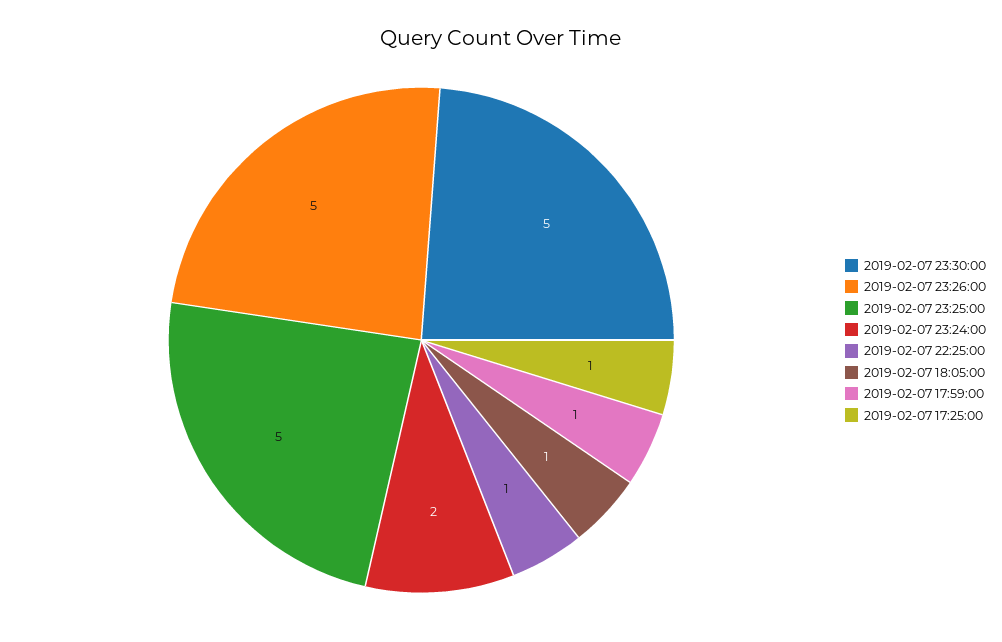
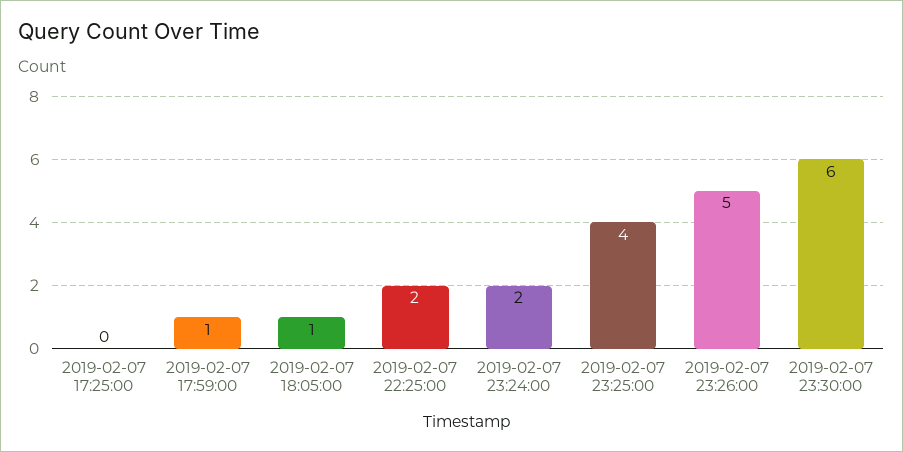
2019-02-07 23:30:00: 5 -> 6
2019-02-07 23:25:00: 5 -> 4
2019-02-07 22:25:00: 1 -> 2
2019-02-07 17:25:00: 1 -> 0

